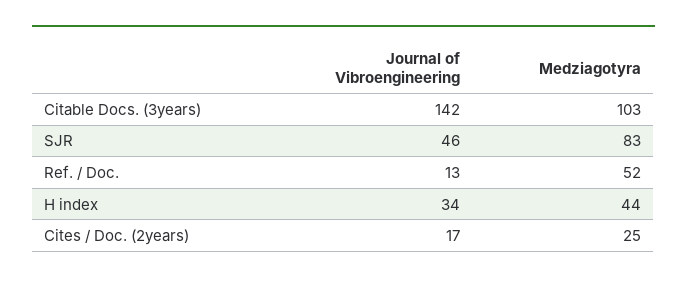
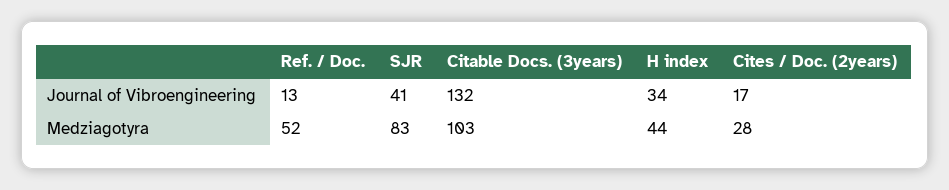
Journal of Vibroengineering, Citable Docs. (3years): 142 -> 132
Journal of Vibroengineering, SJR: 46 -> 41
Medziagotyra, Cites / Doc. (2years): 25 -> 28

